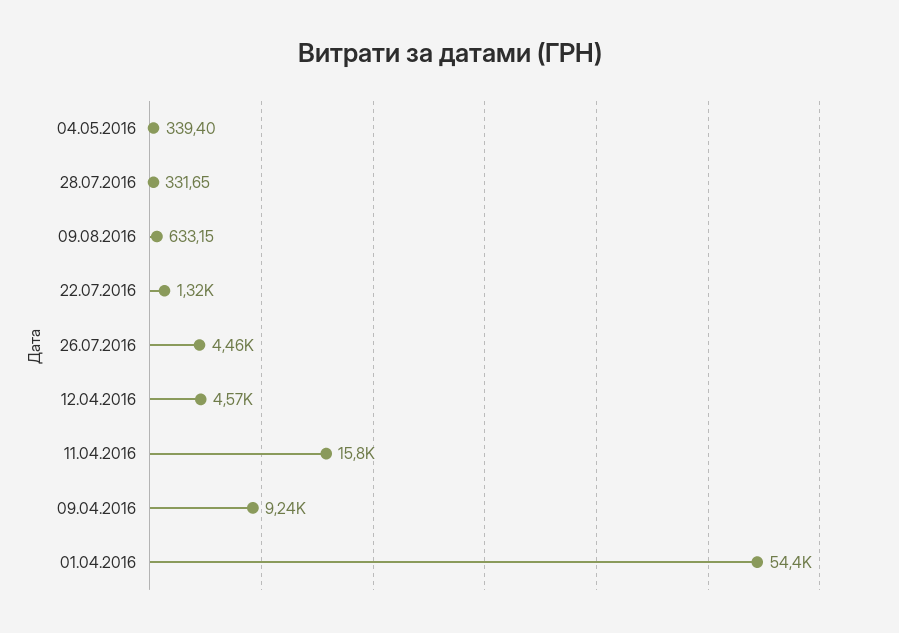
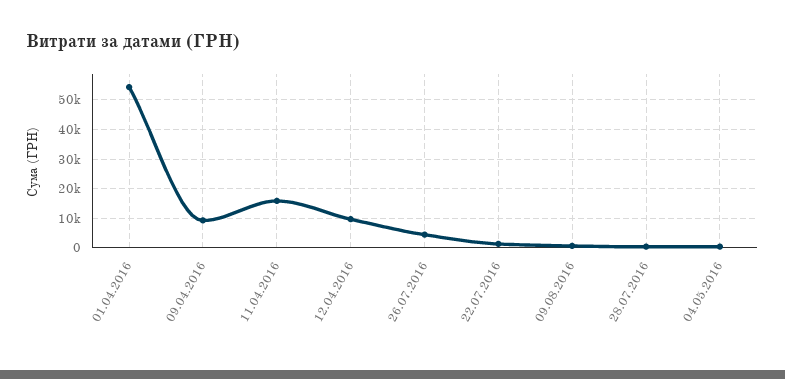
12.04.2016: 4570 -> 10000

